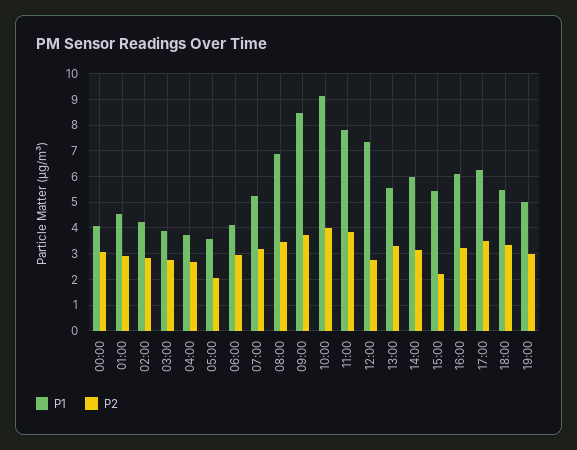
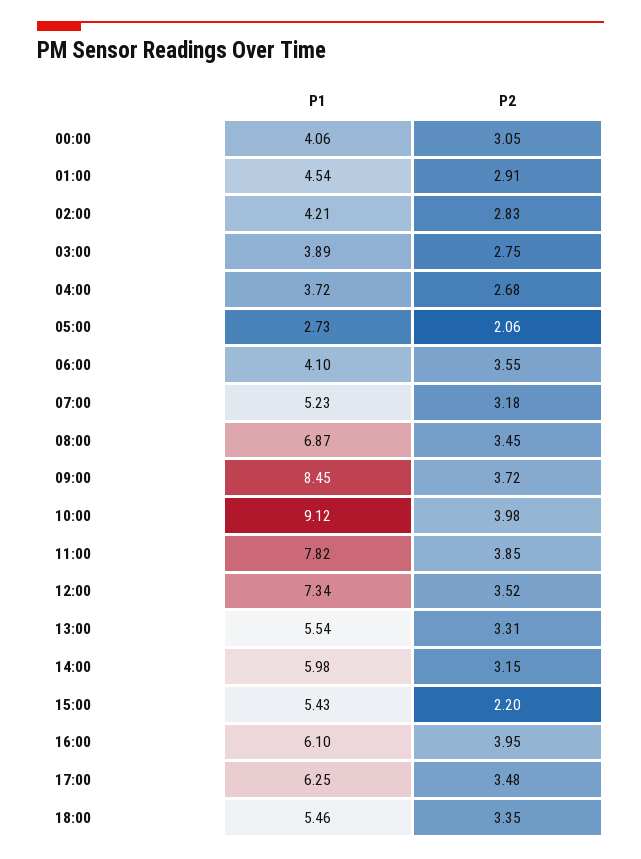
P1, 05:00: 3.5 -> 2.73
P2, 06:00: 3 -> 3.55
P2, 12:00: 2.75 -> 3.52
P2, 16:00: 3.25 -> 3.95
P1, 19:00: 5 -> none
P2, 19:00: 3 -> none

